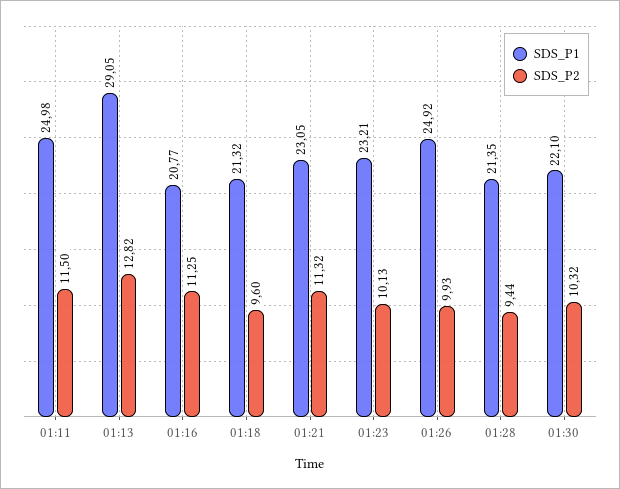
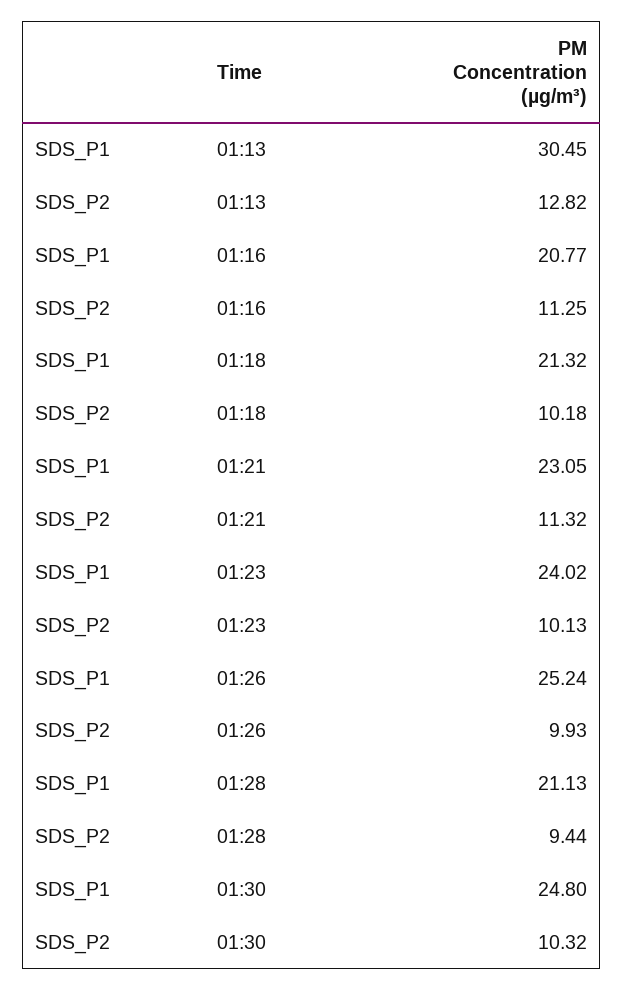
SDS_P1, 01:11: 24.98 -> none
SDS_P2, 01:11: 11.5 -> none
SDS_P1, 01:13: 29.05 -> 30.45
SDS_P2, 01:18: 9.6 -> 10.18
SDS_P1, 01:23: 23.21 -> 24.02
SDS_P1, 01:26: 24.92 -> 25.24
SDS_P1, 01:28: 21.35 -> 21.13
SDS_P1, 01:30: 22.1 -> 24.8

